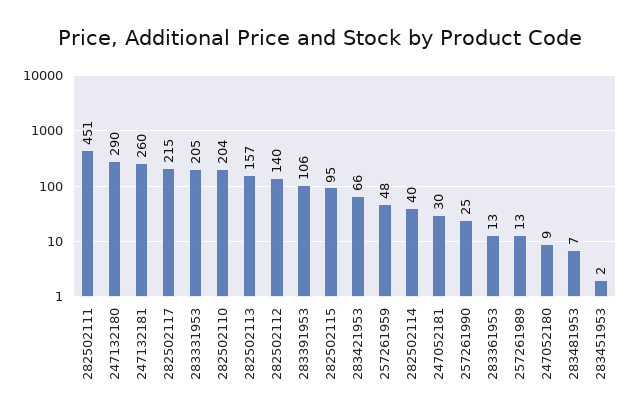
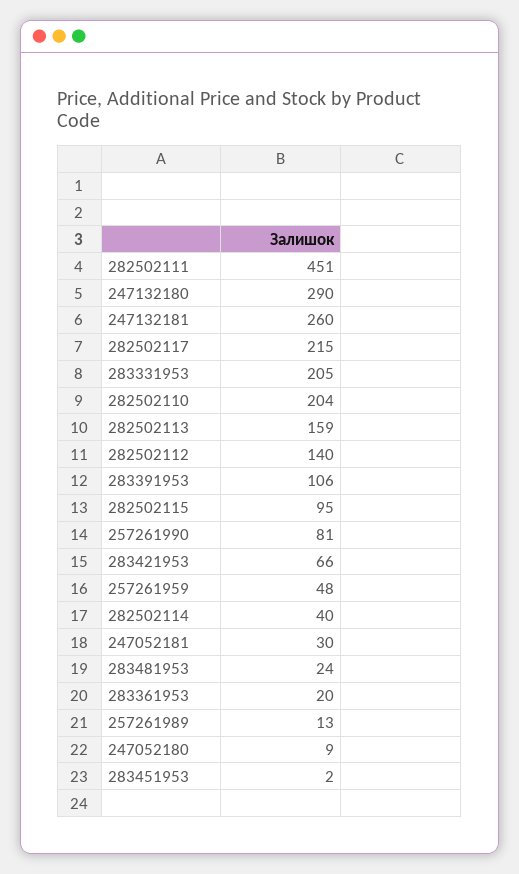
282502113: 157 -> 159
257261990: 25 -> 81
283361953: 13 -> 20
283481953: 7 -> 24

